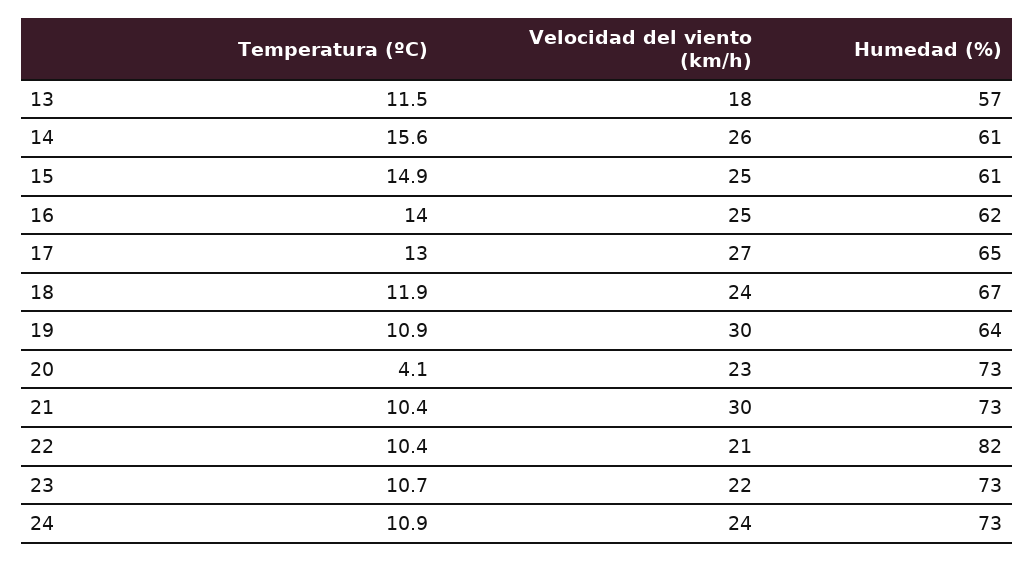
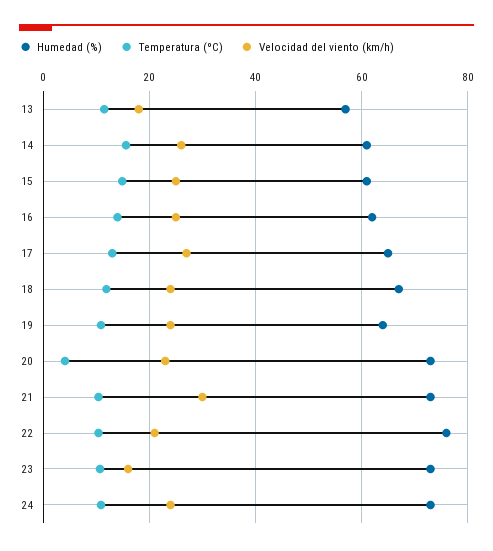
Velocidad del viento (km/h), 19: 30 -> 24
Humedad (%), 22: 82 -> 76
Velocidad del viento (km/h), 23: 22 -> 16

